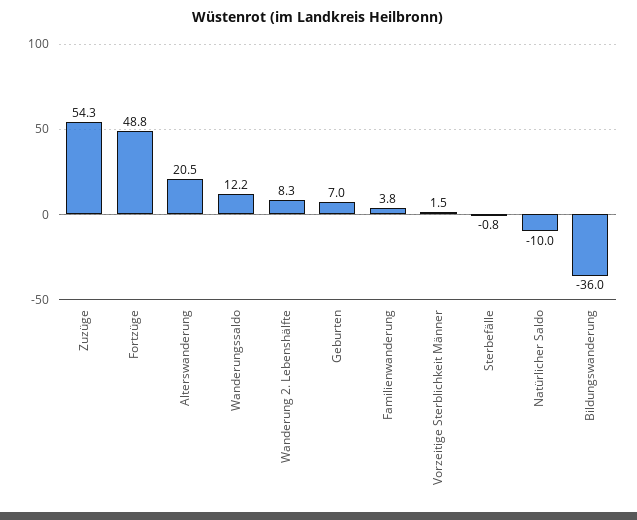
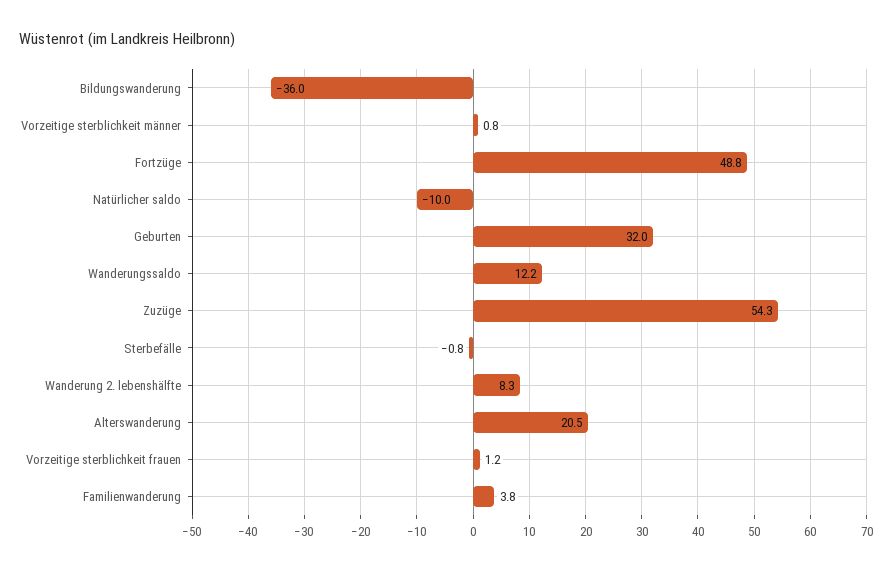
Geburten: 7 -> 32
Vorzeitige Sterblichkeit Männer: 1.5 -> 0.8
Vorzeitige sterblichkeit frauen: none -> 1.2

